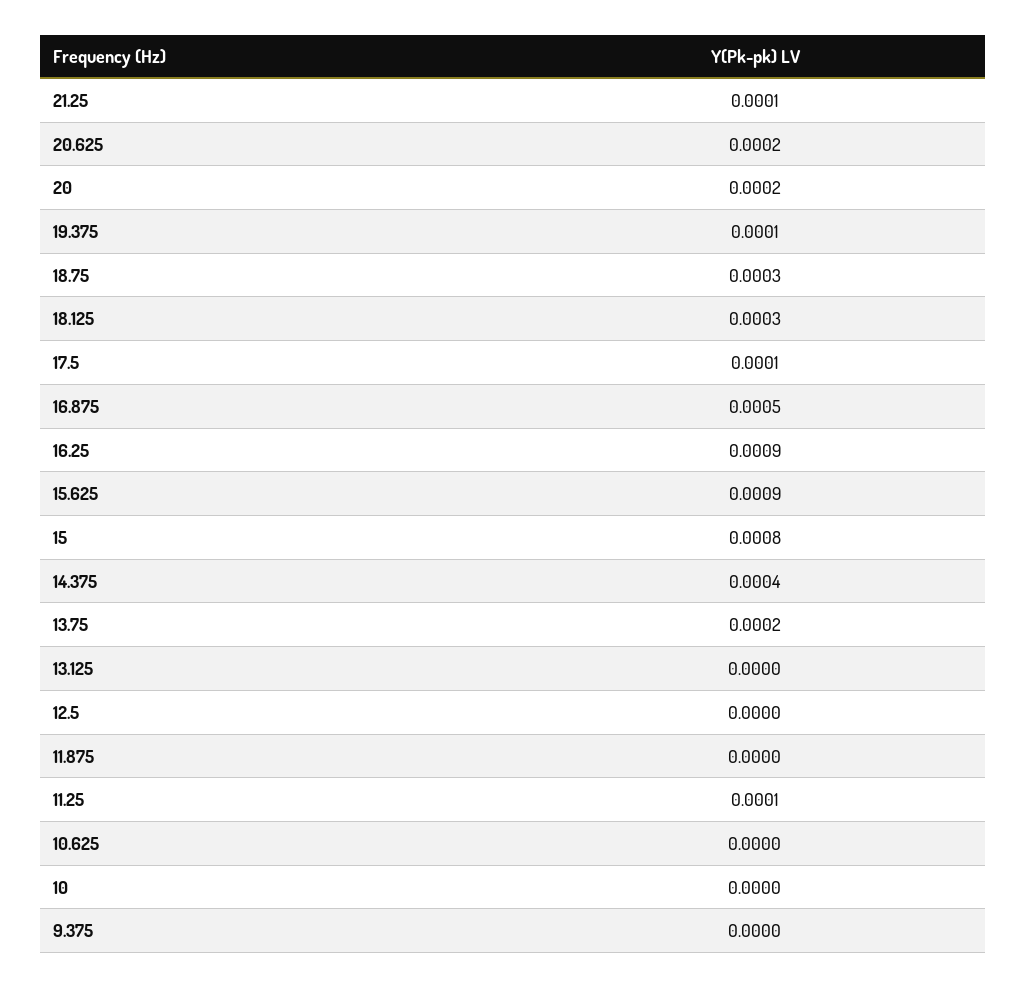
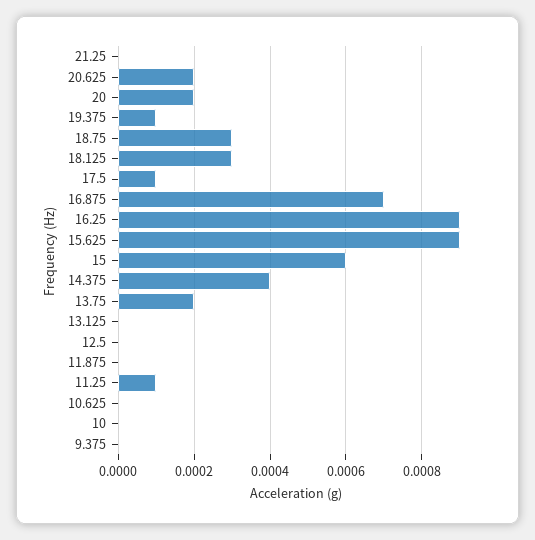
21.25: 0.0001 -> 0
16.875: 0.0005 -> 0.0007
15: 0.0008 -> 0.0006

